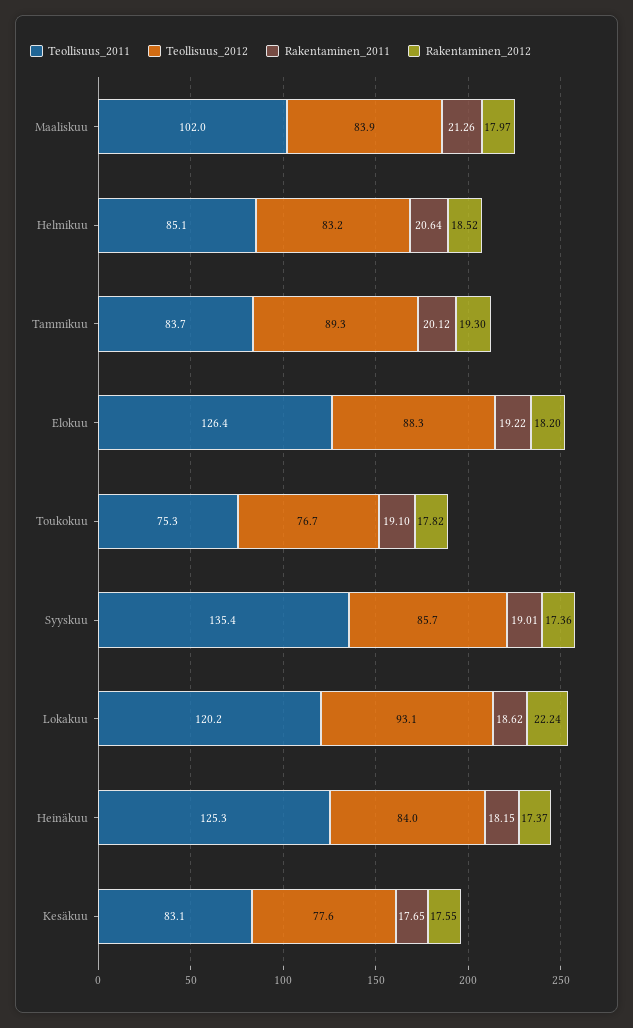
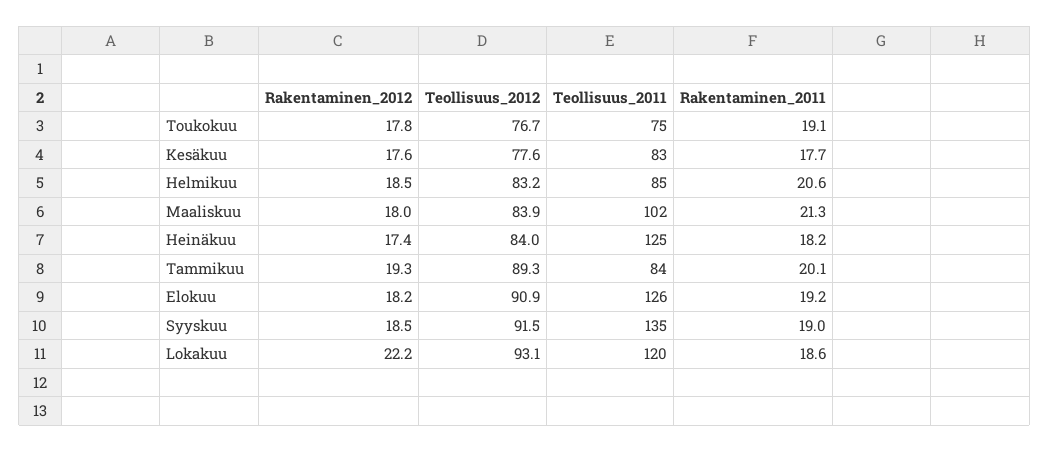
Teollisuus_2012, Elokuu: 88.3 -> 90.9
Teollisuus_2012, Syyskuu: 85.7 -> 91.5
Rakentaminen_2012, Syyskuu: 17.36 -> 18.5

